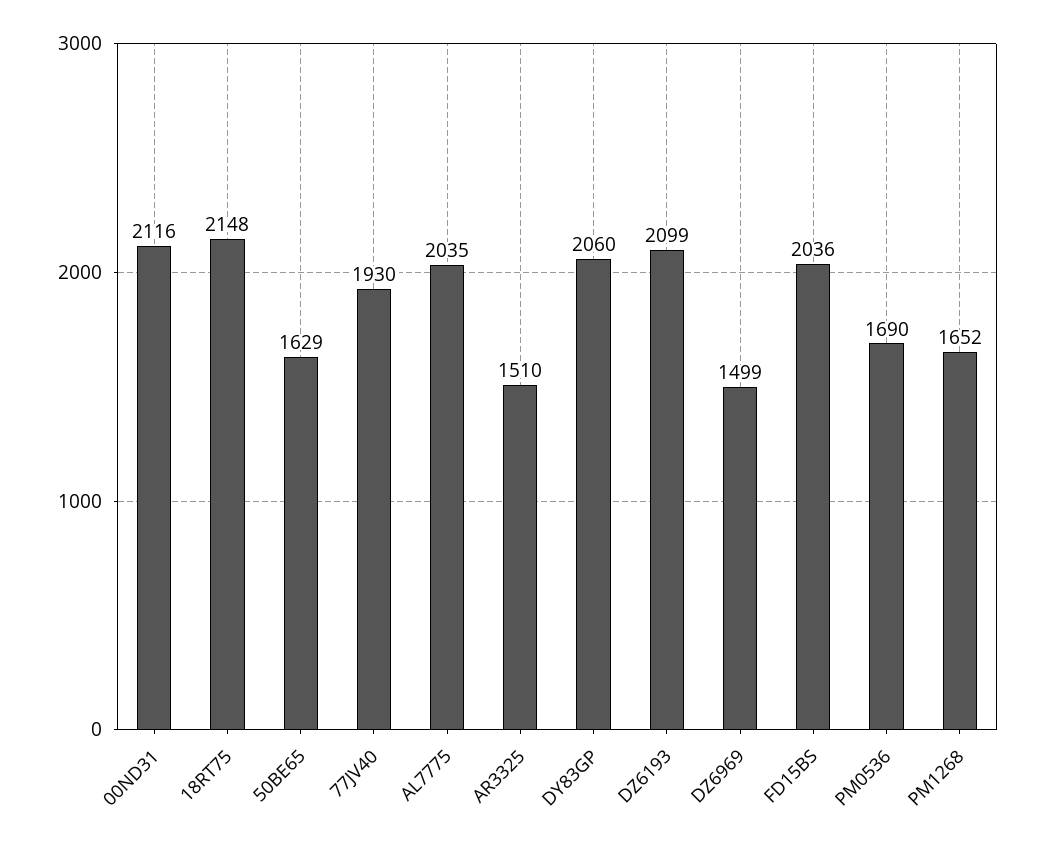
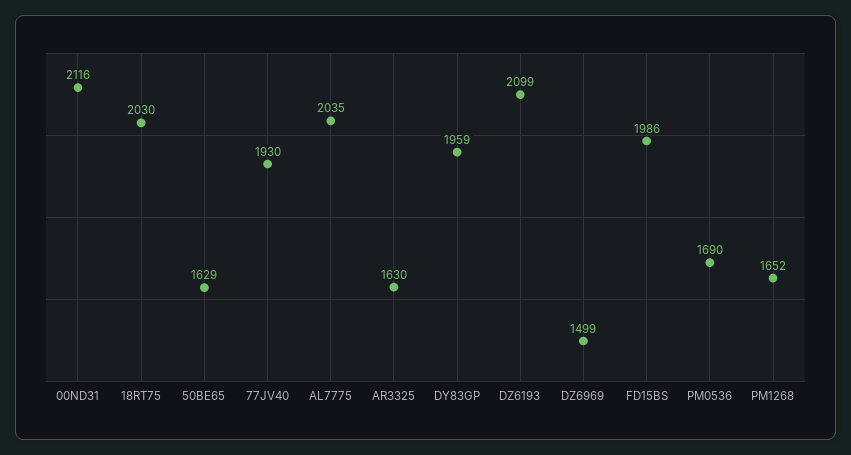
18RT75: 2148 -> 2030
AR3325: 1510 -> 1630
DY83GP: 2060 -> 1959
FD15BS: 2036 -> 1986

